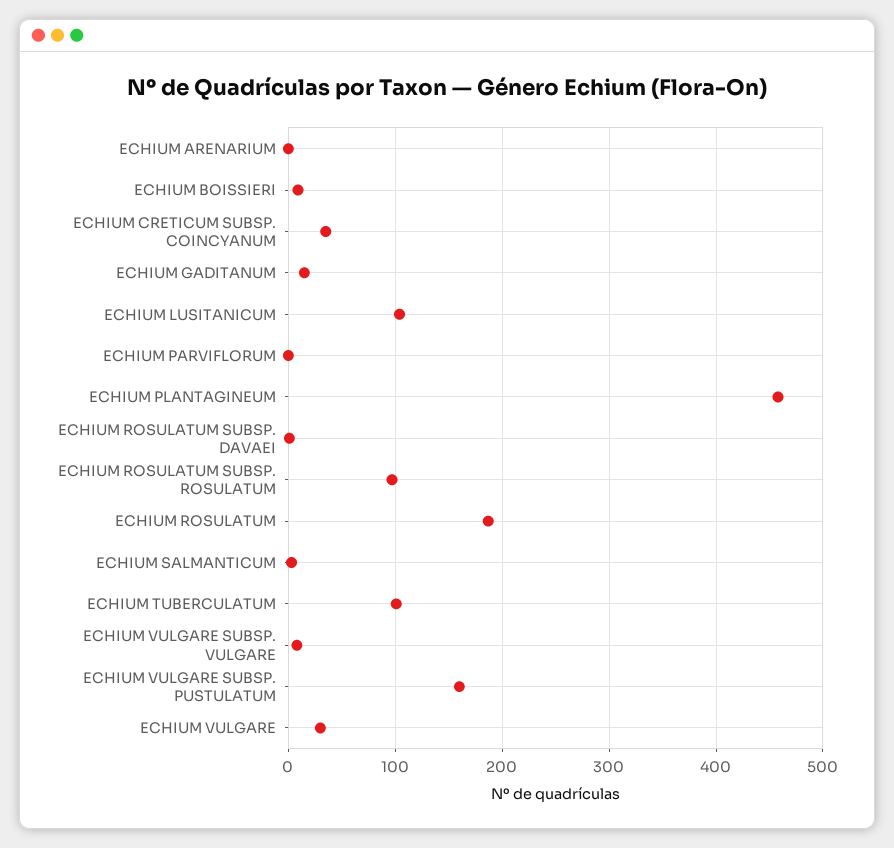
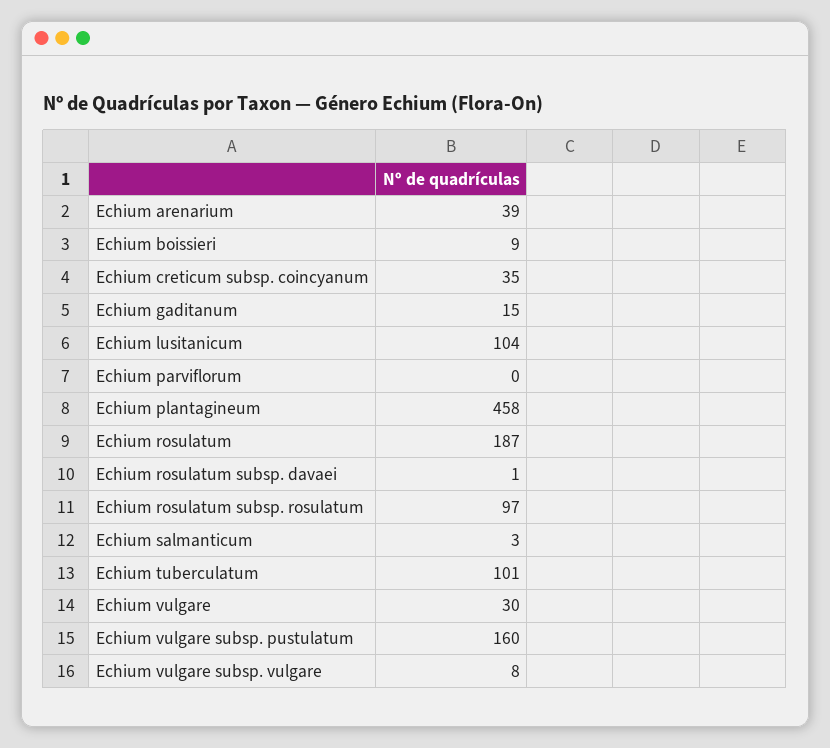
ECHIUM ARENARIUM: 0 -> 39

